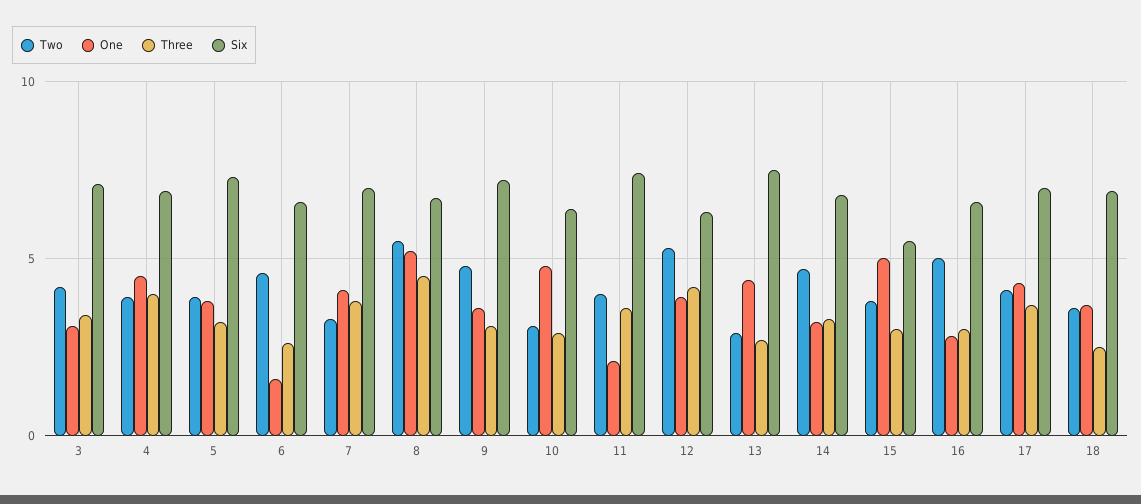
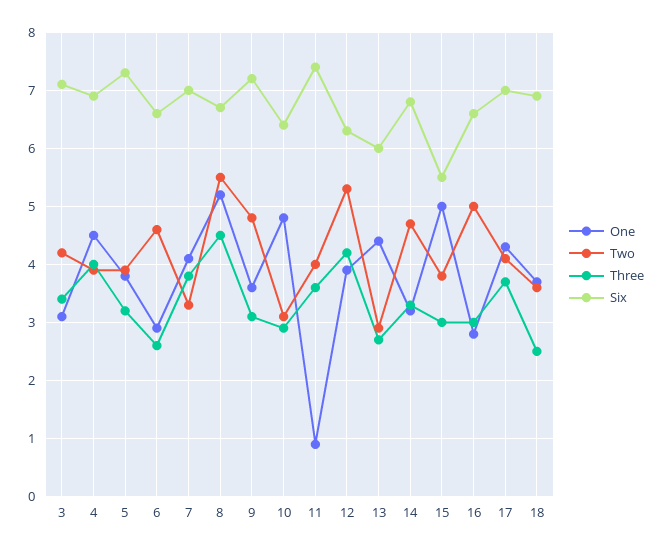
One, 6: 1.5 -> 3
One, 11: 2 -> 1
Six, 13: 7.5 -> 6

